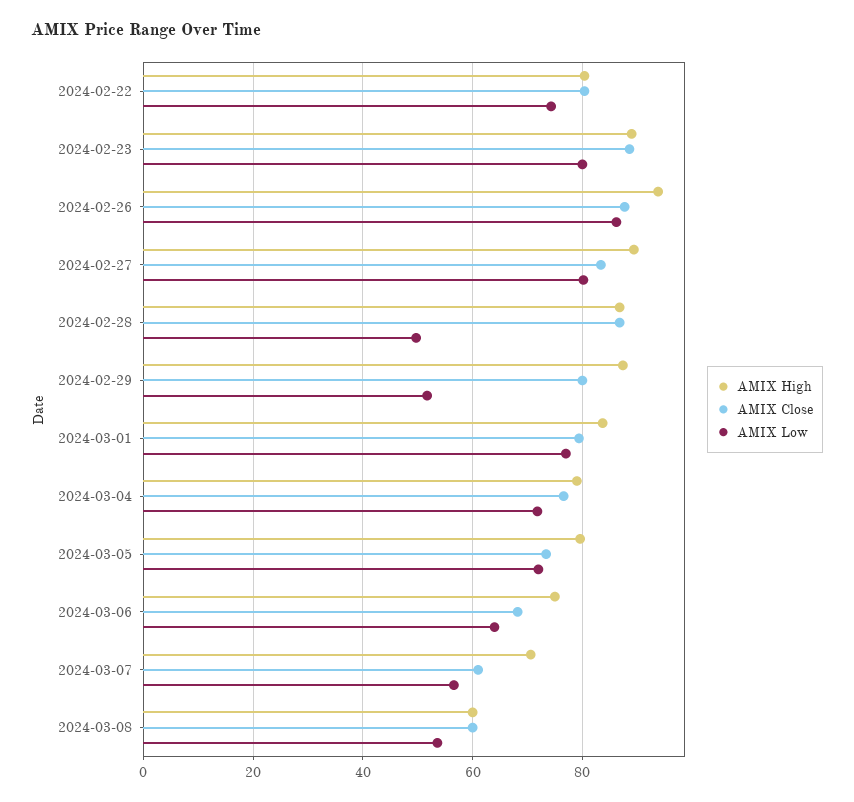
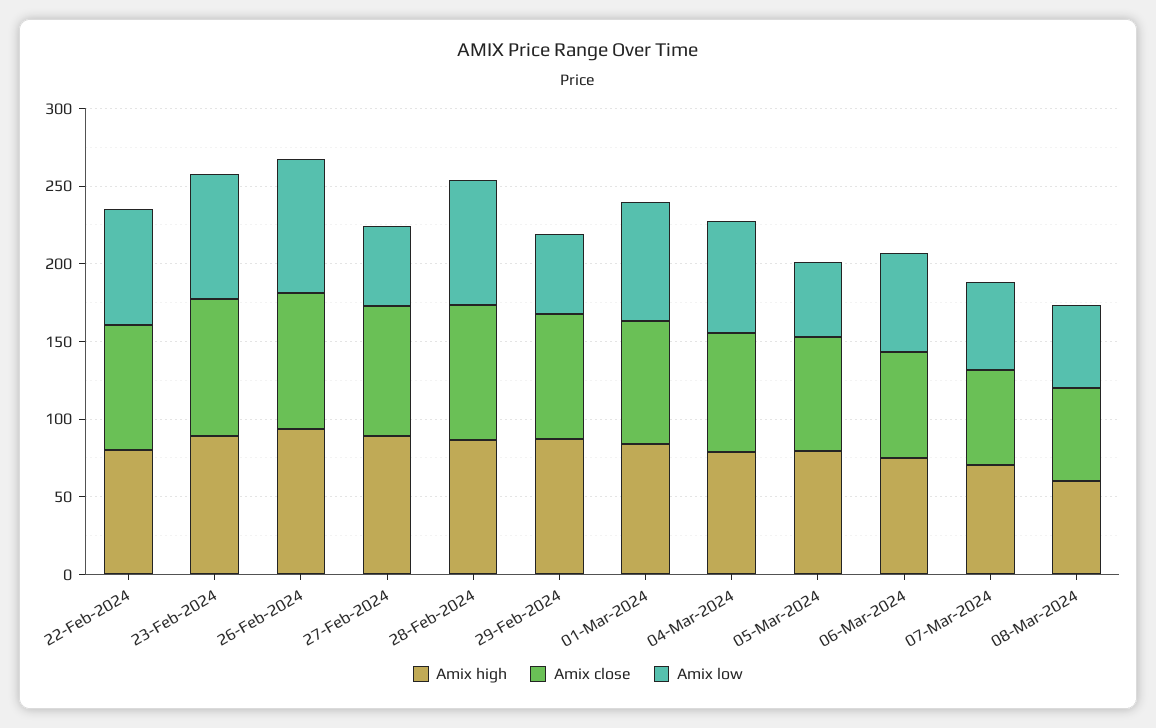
AMIX Low, 2024-02-27: 80 -> 50
AMIX Low, 2024-02-28: 50 -> 80
AMIX Low, 2024-03-05: 72 -> 50

